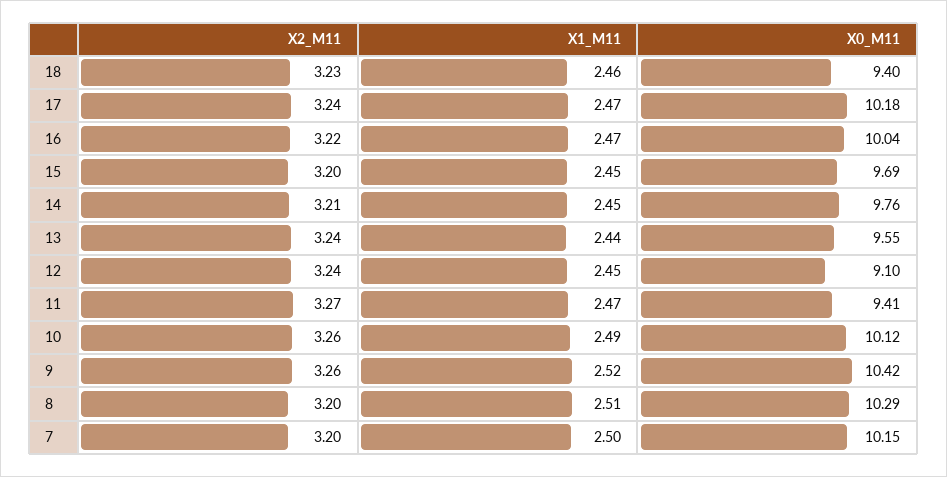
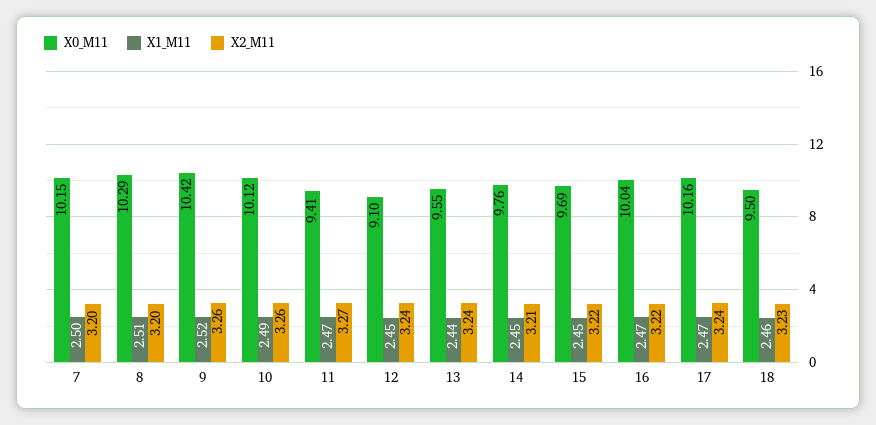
X0_M11, 18: 9.4 -> 9.5
X0_M11, 17: 10.18 -> 10.16
X2_M11, 15: 3.2 -> 3.22

